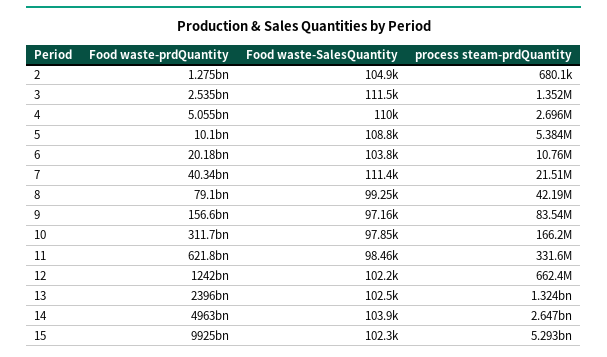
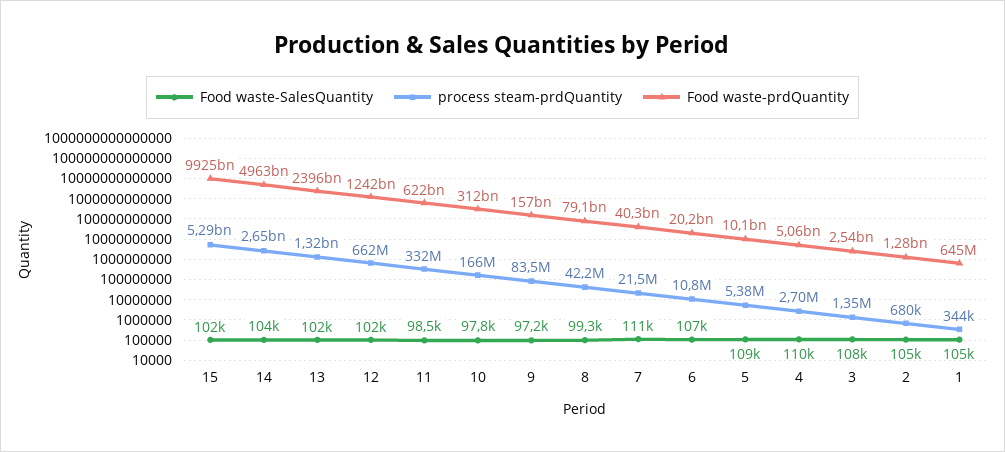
Food waste-SalesQuantity, 3: 111500 -> 108000
Food waste-SalesQuantity, 6: 103800 -> 107000
Food waste-SalesQuantity, 1: none -> 105000
process steam-prdQuantity, 1: none -> 344000
Food waste-prdQuantity, 1: none -> 645000000

